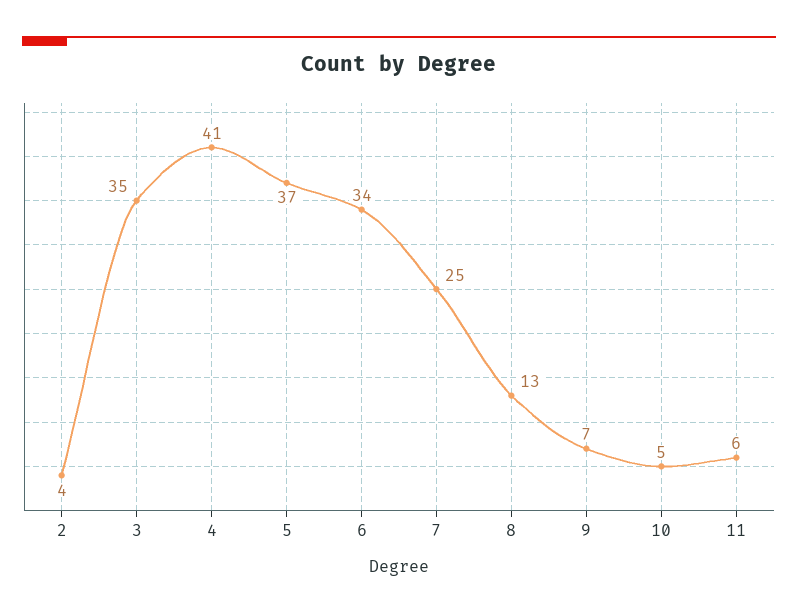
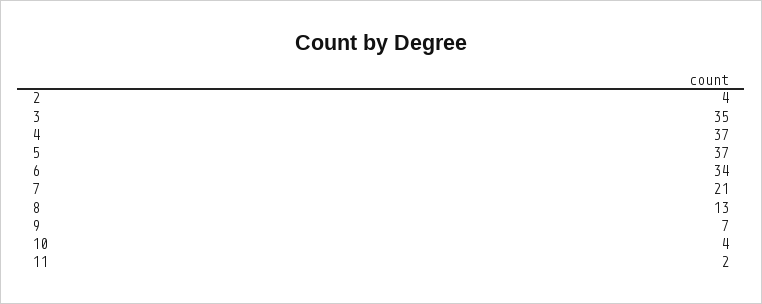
4: 41 -> 37
7: 25 -> 21
10: 5 -> 4
11: 6 -> 2

